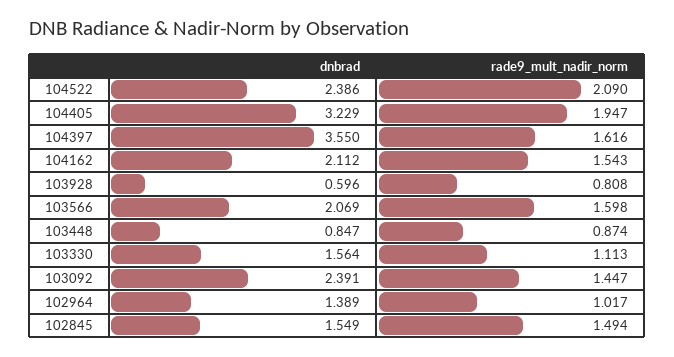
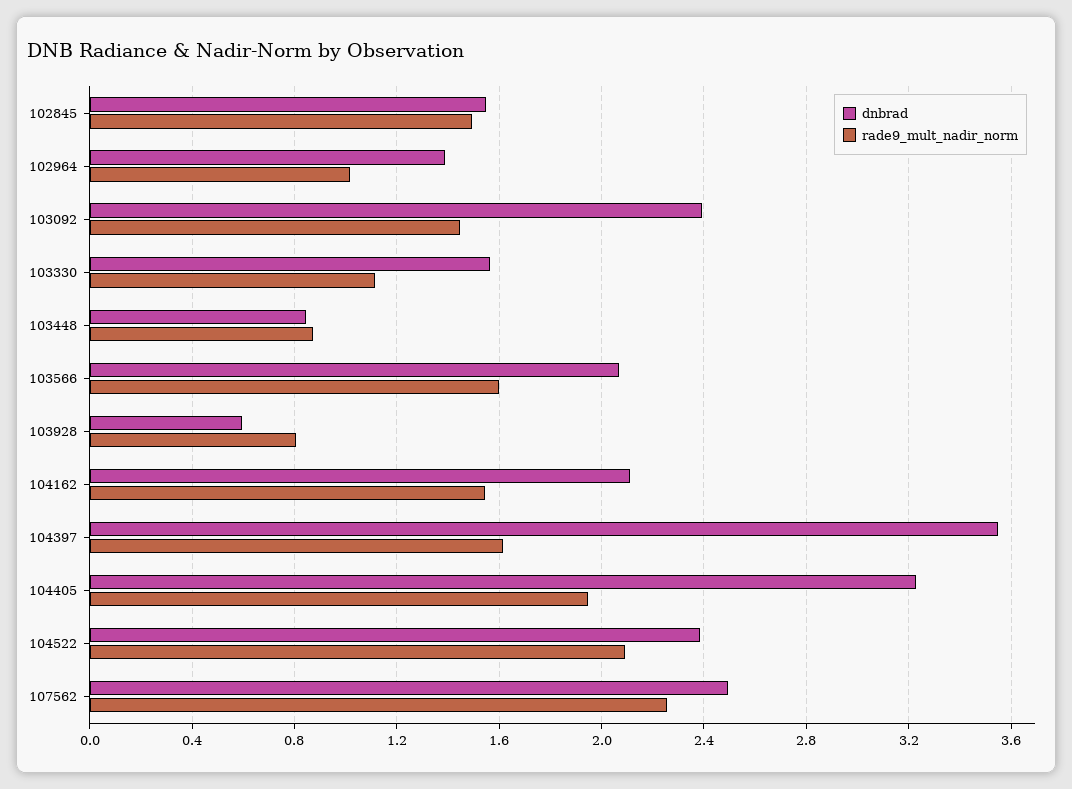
dnbrad, 107562: none -> 2.5
rade9_mult_nadir_norm, 107562: none -> 2.25

